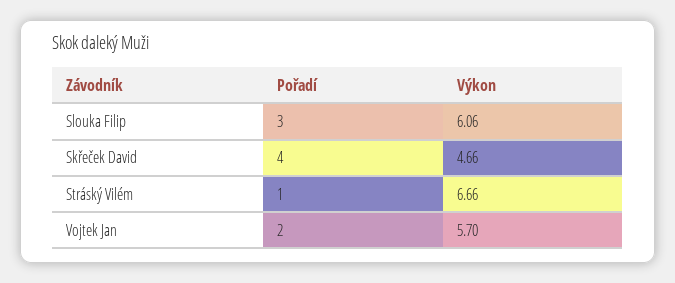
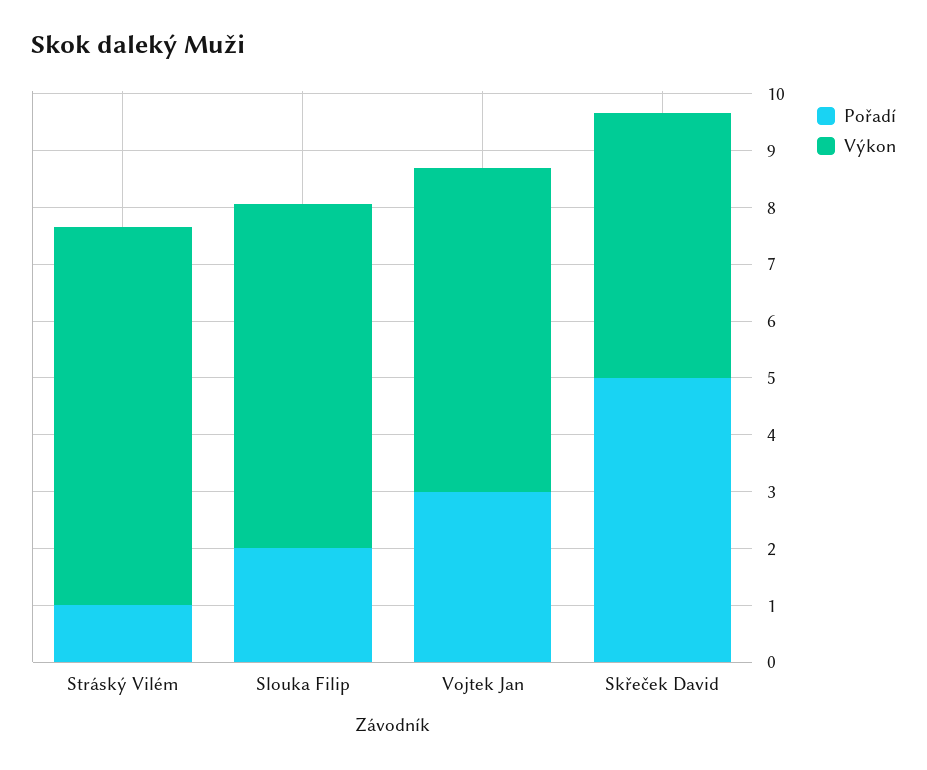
Pořadí, Slouka Filip: 3 -> 2
Pořadí, Skřeček David: 4 -> 5
Pořadí, Vojtek Jan: 2 -> 3

